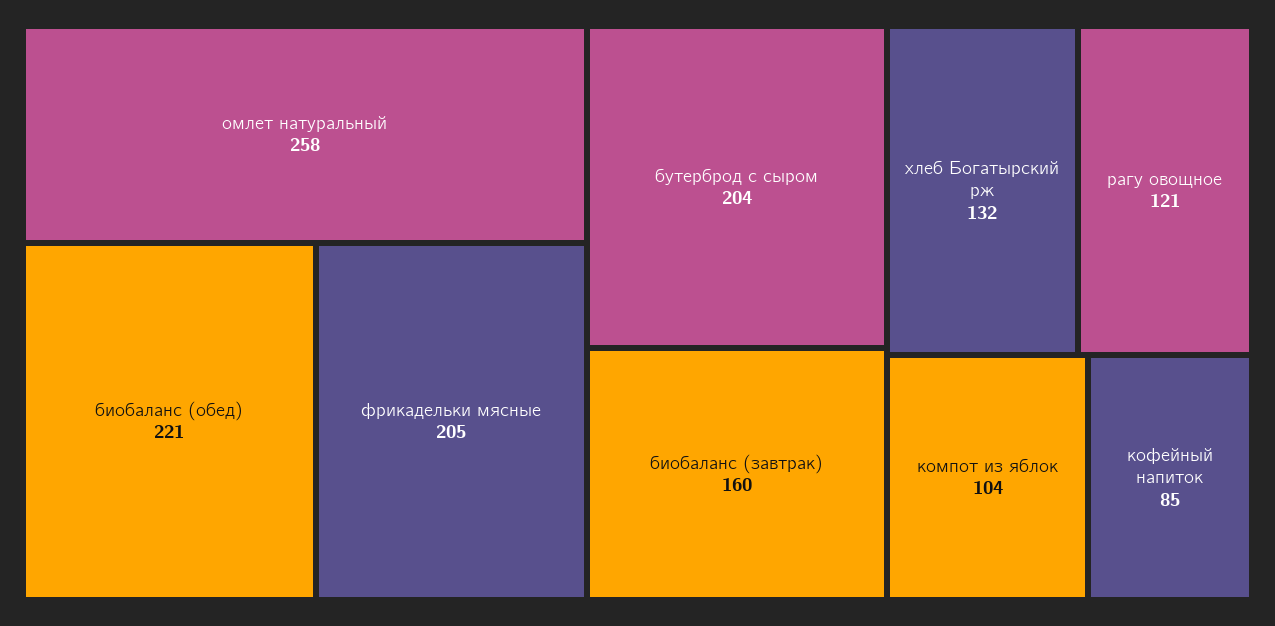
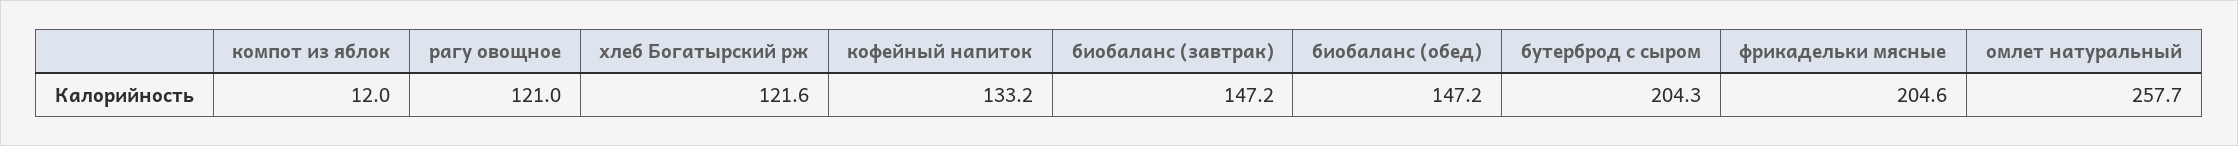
биобаланс (обед): 221 -> 147.2
биобаланс (завтрак): 160 -> 147.2
хлеб Богатырский рж: 132 -> 121.6
компот из яблок: 104 -> 12
кофейный напиток: 85 -> 133.2

